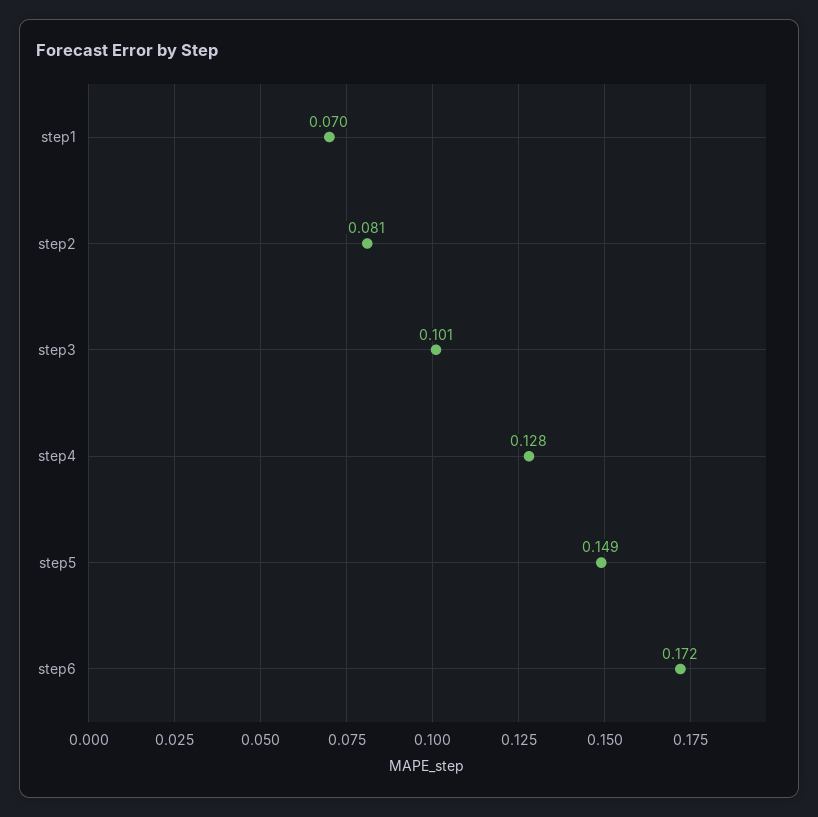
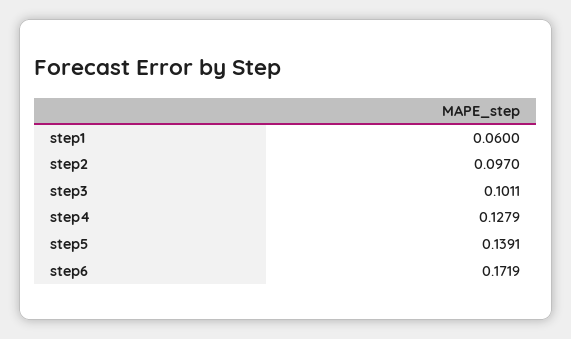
step1: 0.07 -> 0.06
step2: 0.081 -> 0.097
step5: 0.149 -> 0.1391

